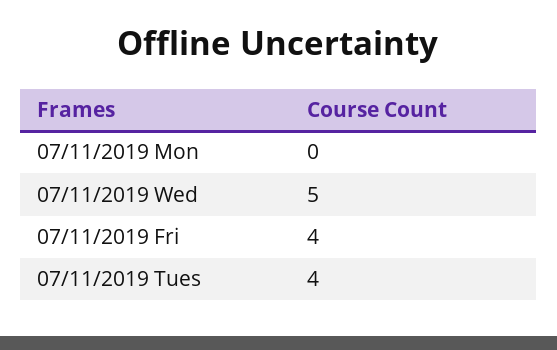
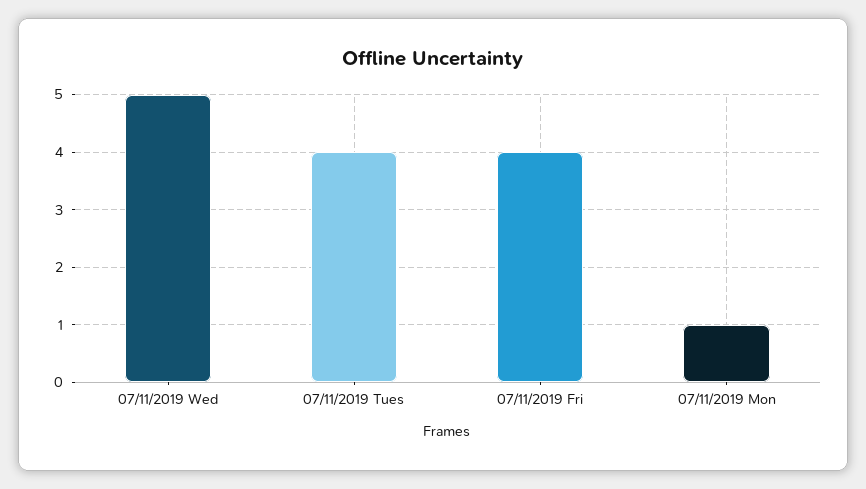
07/11/2019 Mon: 0 -> 1

